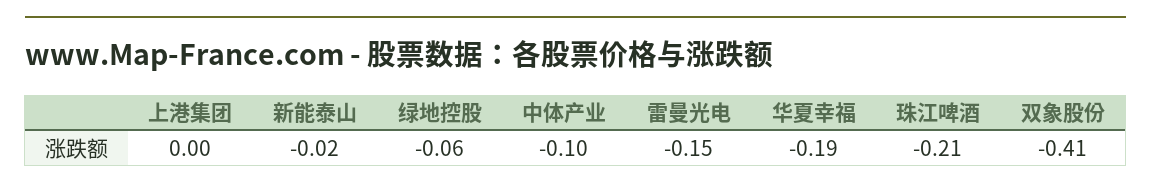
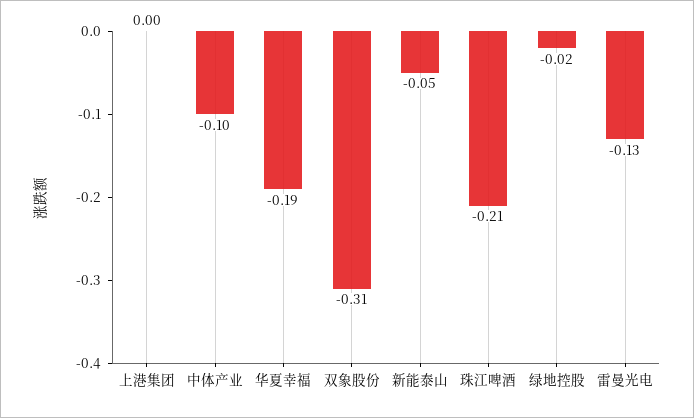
新能泰山: -0.02 -> -0.05
绿地控股: -0.06 -> -0.02
雷曼光电: -0.15 -> -0.13
双象股份: -0.41 -> -0.31

